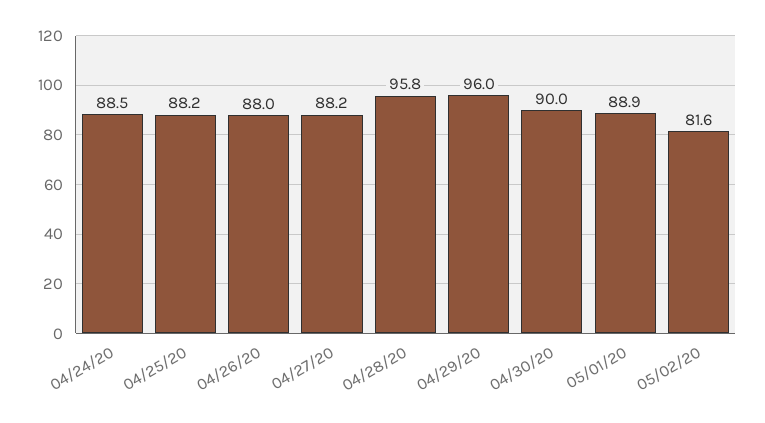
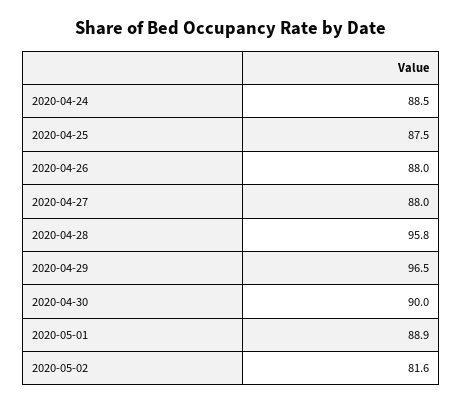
04/25/20: 88.2 -> 87.5
04/27/20: 88.2 -> 88
04/29/20: 96 -> 96.5

